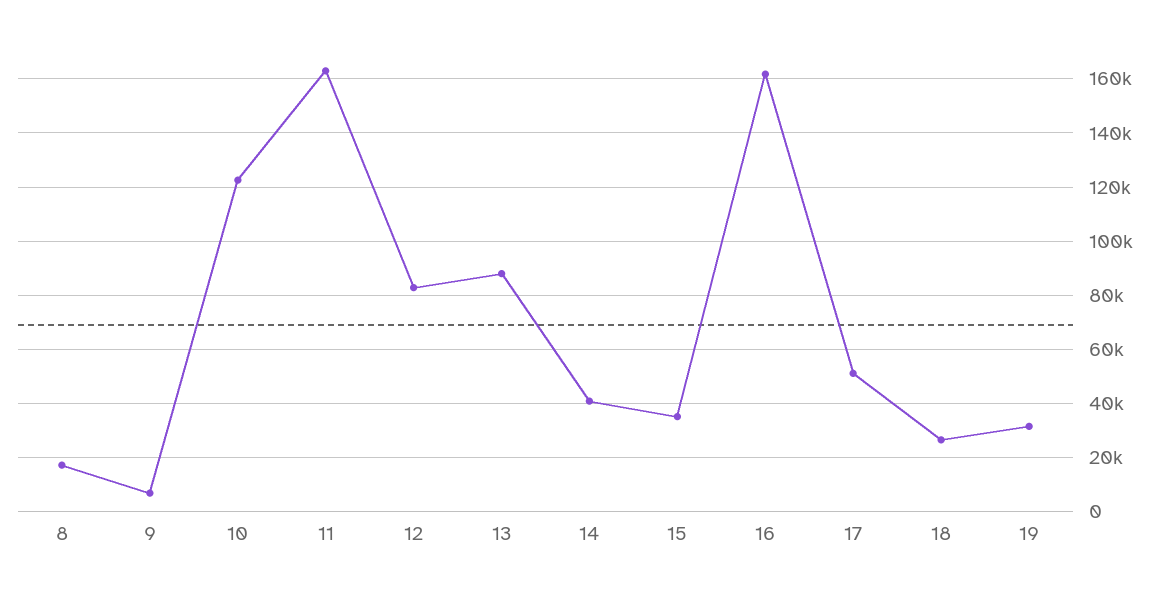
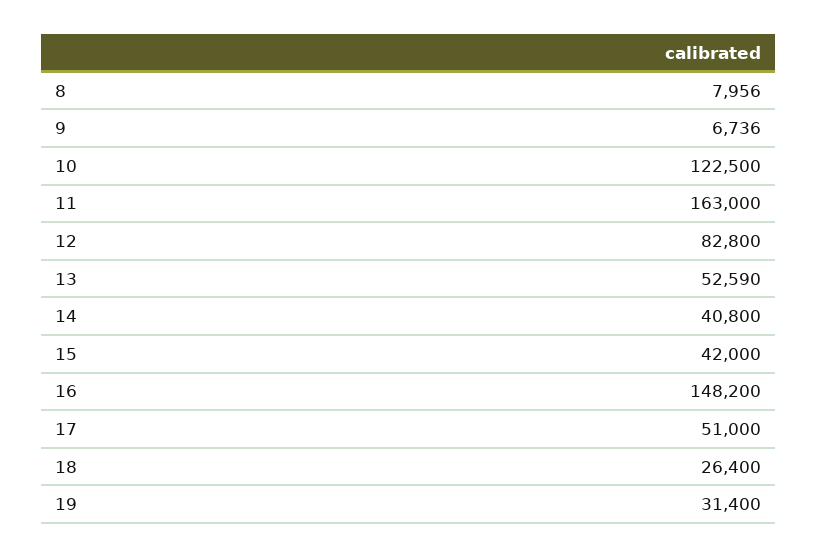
8: 17500 -> 7956
13: 87500 -> 52590
15: 35000 -> 42000
16: 162500 -> 148200

